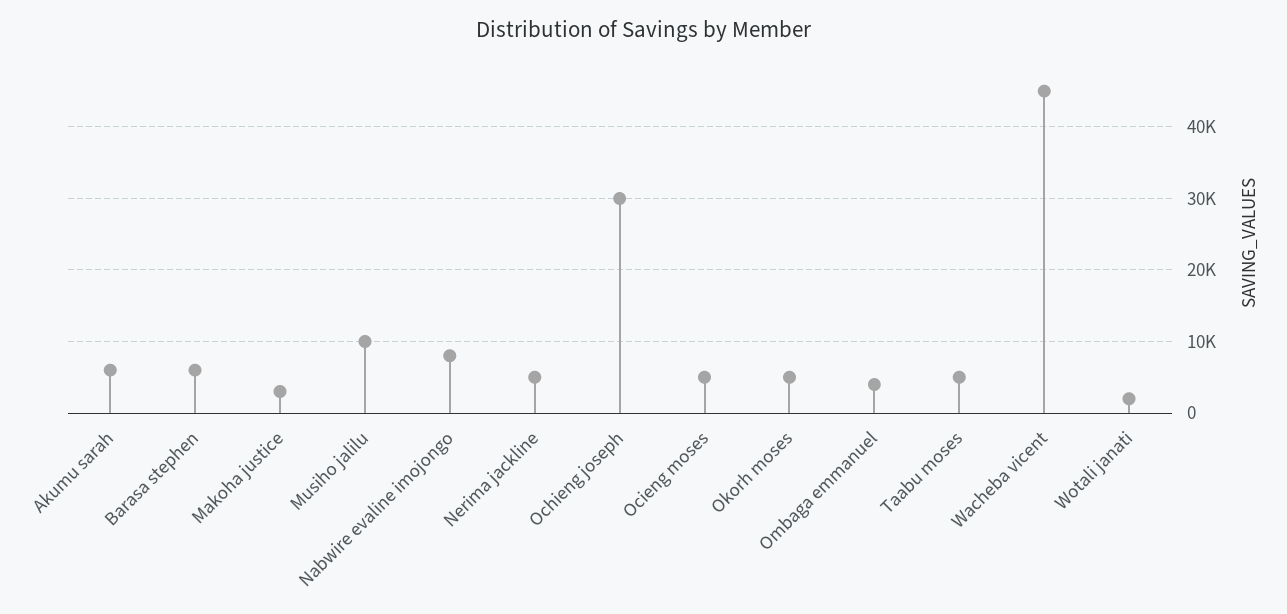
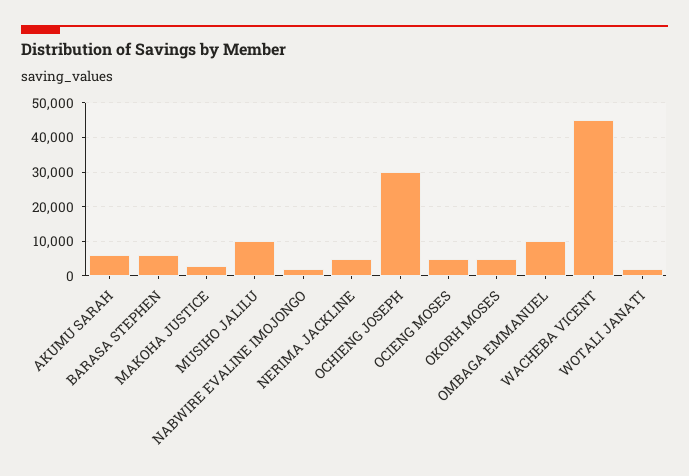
Nabwire evaline imojongo: 8000 -> 2000
Ombaga emmanuel: 4000 -> 10000
Taabu moses: 5000 -> none

